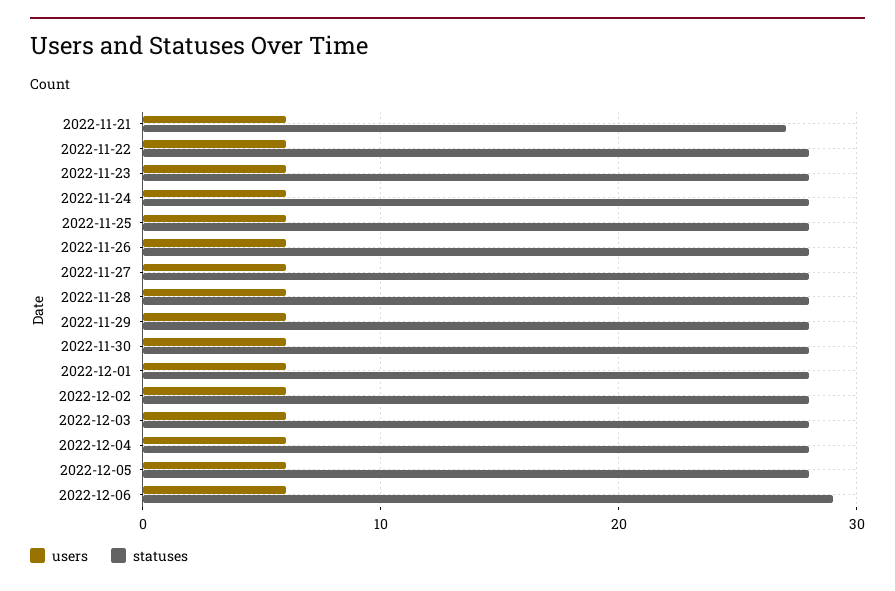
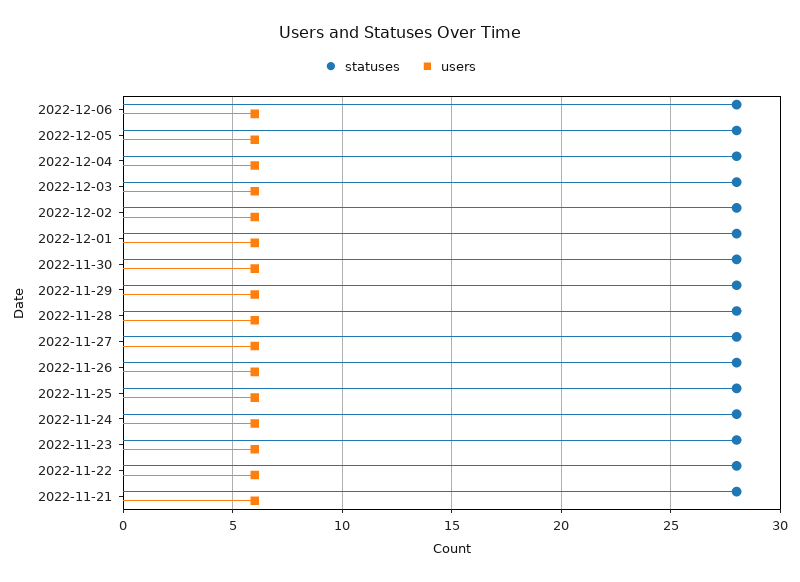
statuses, 2022-11-21: 27 -> 28
statuses, 2022-12-06: 29 -> 28

